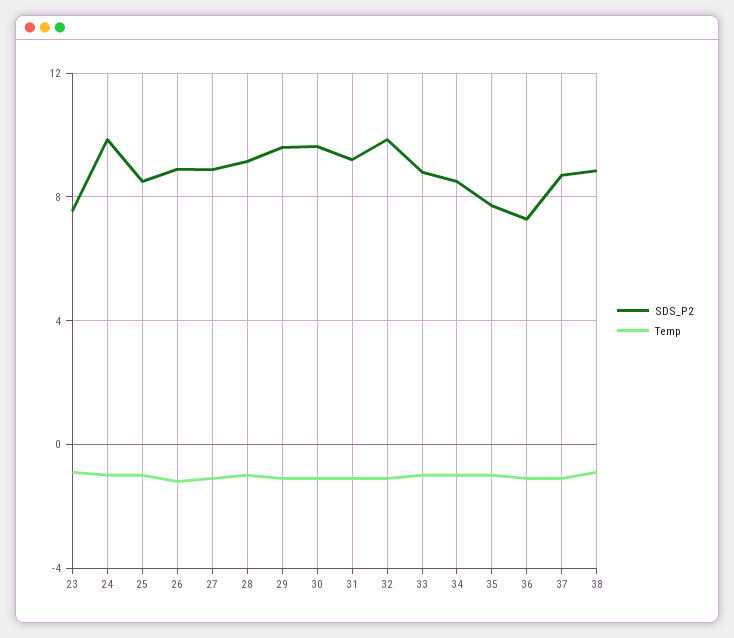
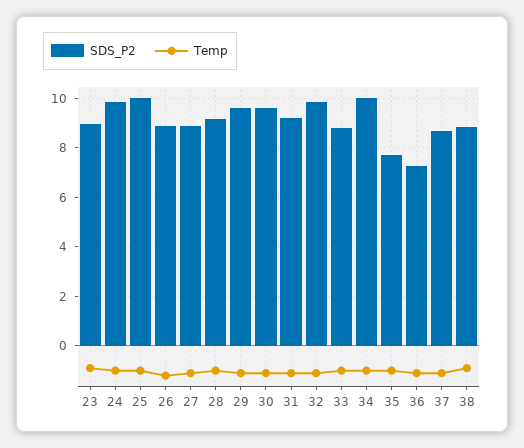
SDS_P2, 23: 7.5 -> 9
SDS_P2, 25: 8.5 -> 10
SDS_P2, 34: 8.5 -> 10

